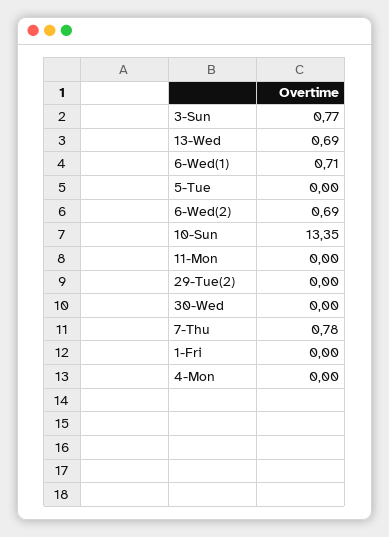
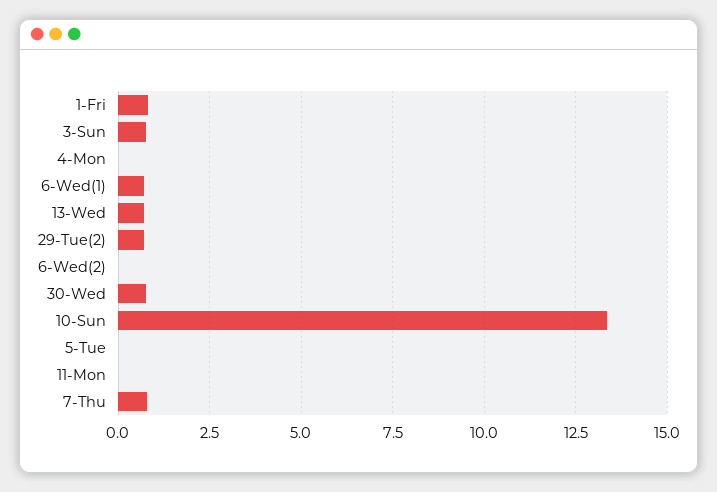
6-Wed(2): 0.69 -> 0
29-Tue(2): 0 -> 0.75
30-Wed: 0 -> 0.75
1-Fri: 0 -> 0.75

